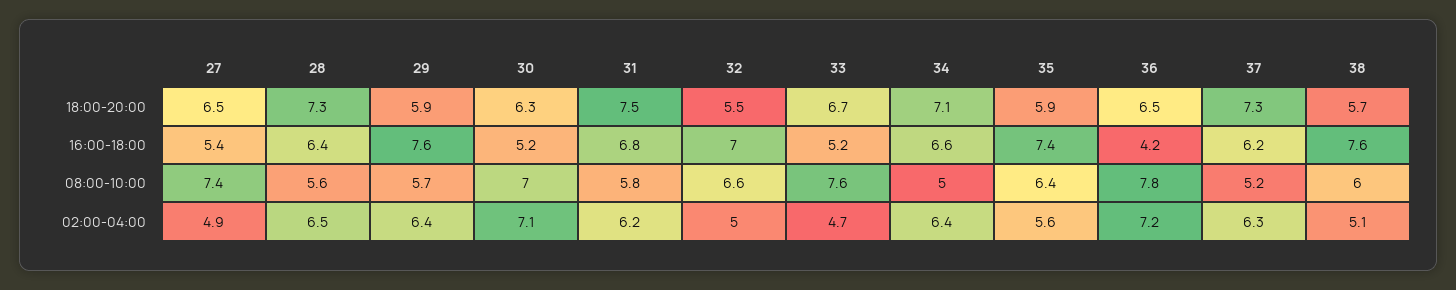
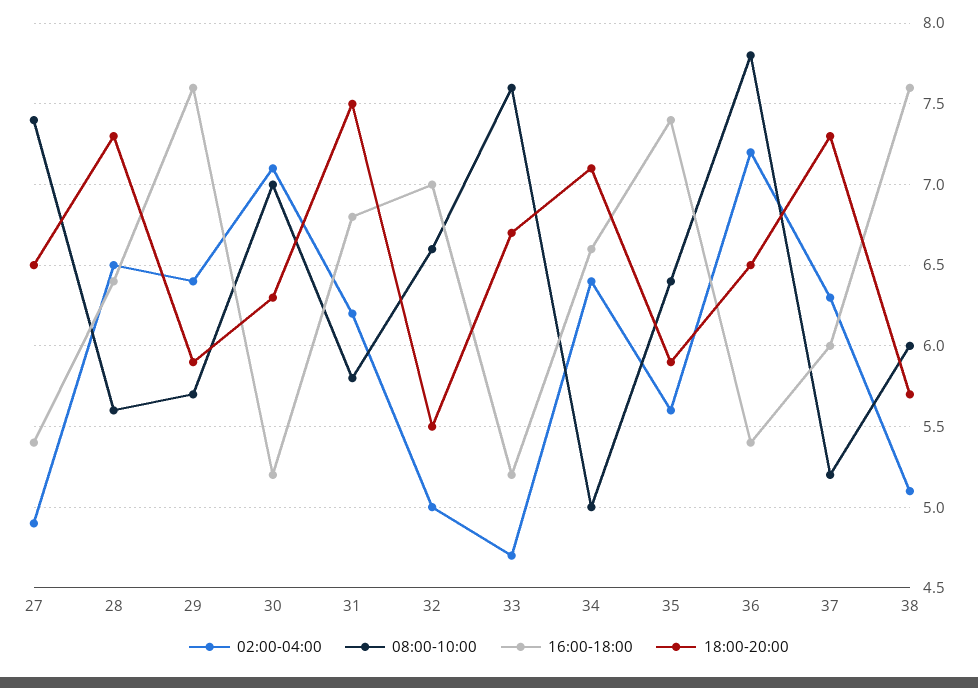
16:00-18:00, 36: 4.2 -> 5.4
16:00-18:00, 37: 6.2 -> 6

